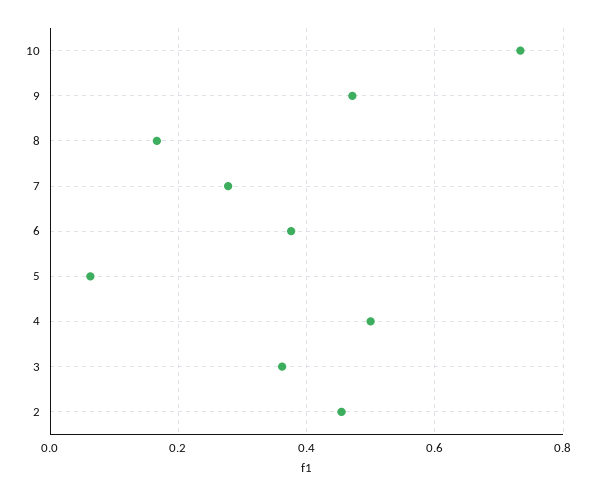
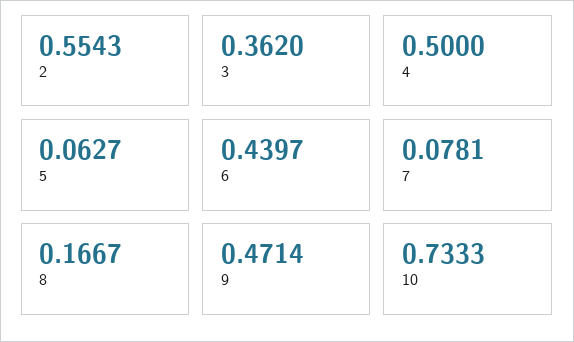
7: 0.28 -> 0.0781
6: 0.38 -> 0.4397
2: 0.46 -> 0.5543

